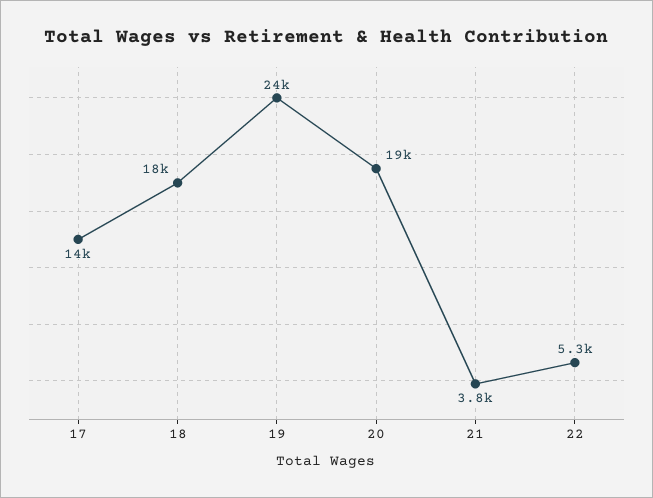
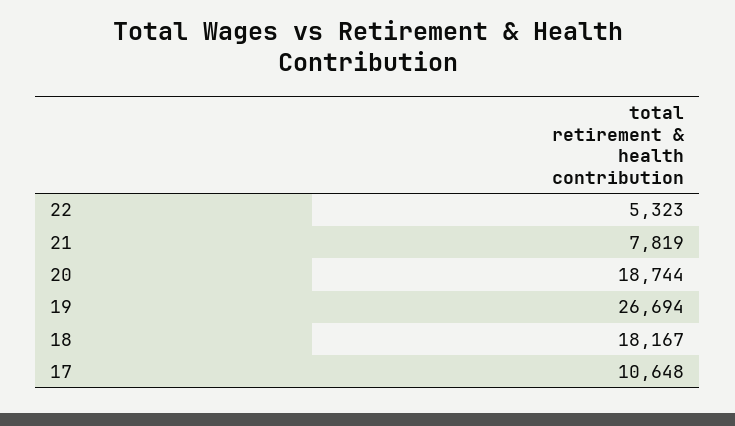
17: 14000 -> 10648
19: 24000 -> 26694
21: 3800 -> 7819

